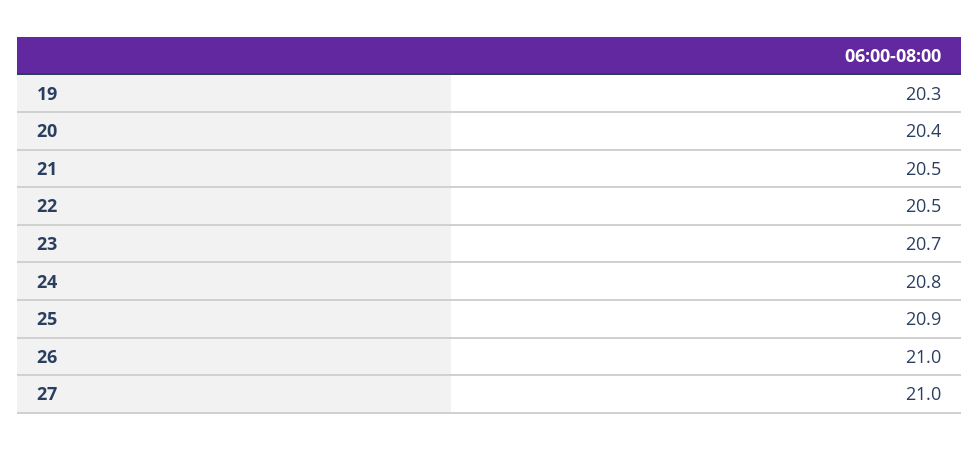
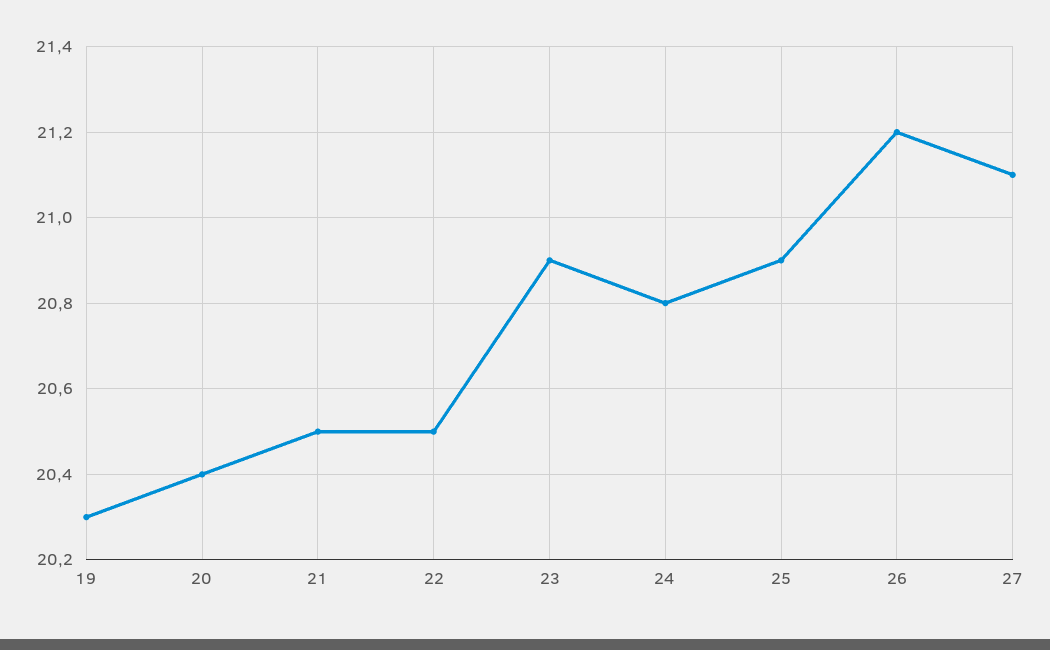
23: 20.7 -> 20.9
26: 21 -> 21.2
27: 21 -> 21.1

